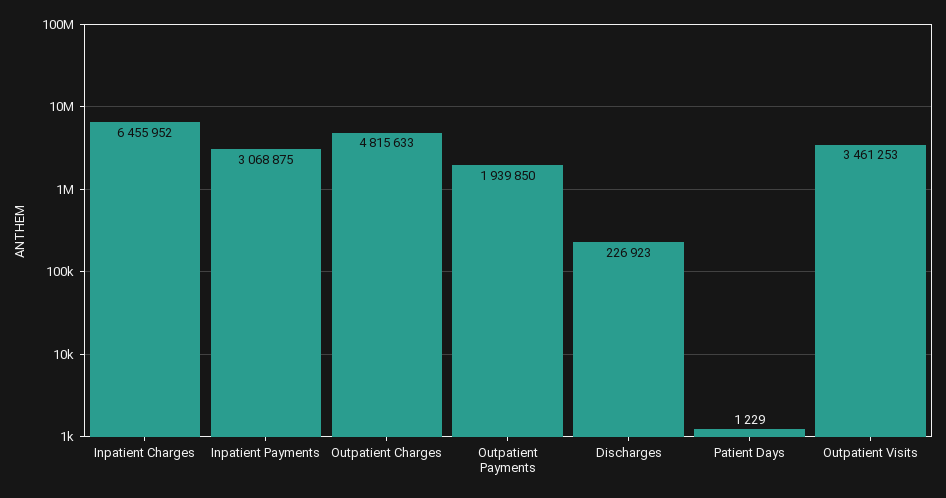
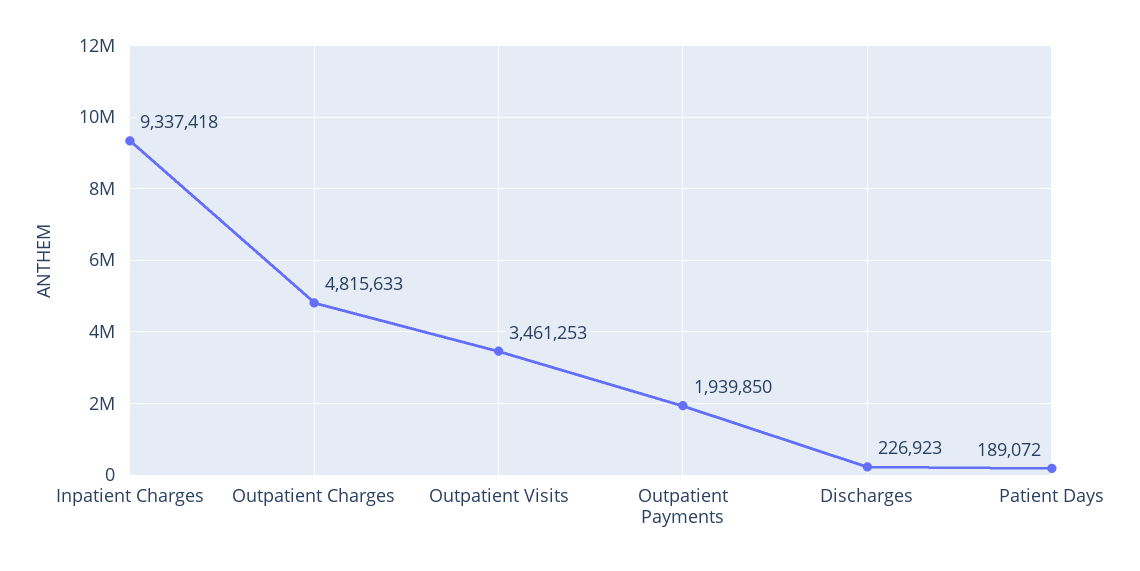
Inpatient Charges: 6455952 -> 9337418
Inpatient Payments: 3068875 -> none
Patient Days: 1229 -> 189072

